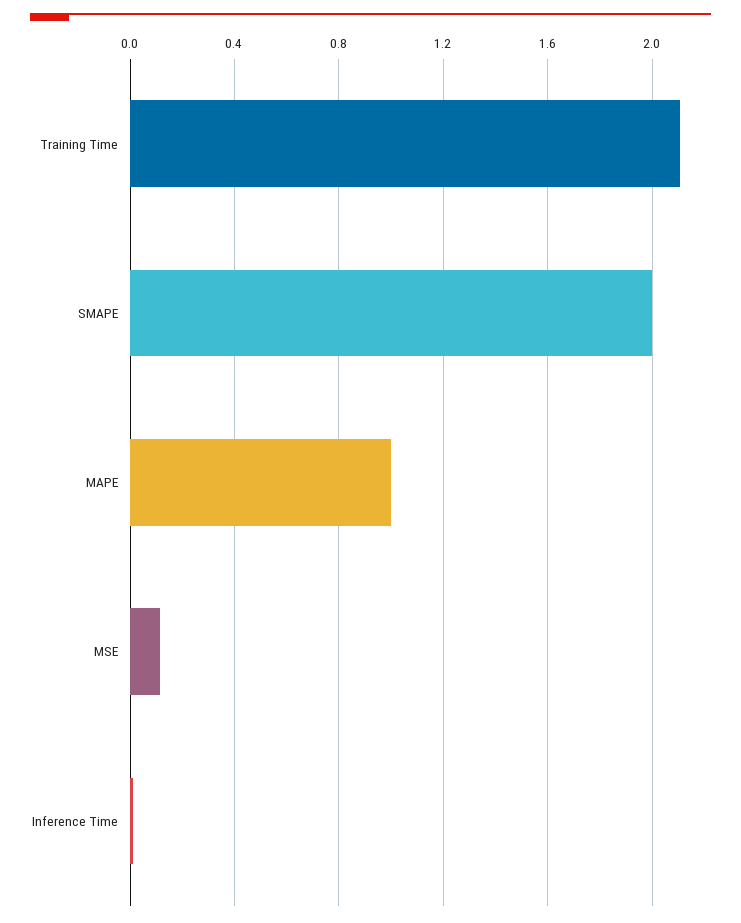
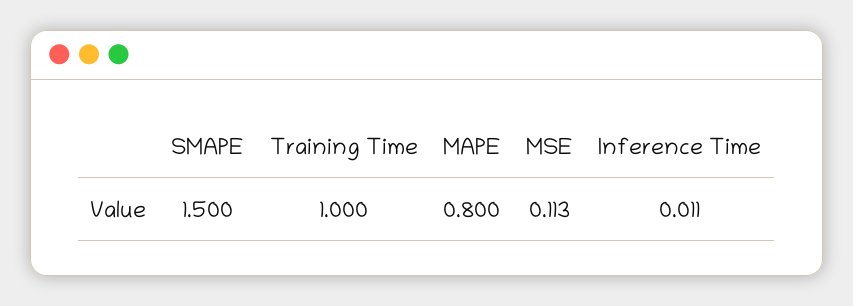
Training Time: 2.1 -> 1
SMAPE: 2 -> 1.5
MAPE: 1 -> 0.8

